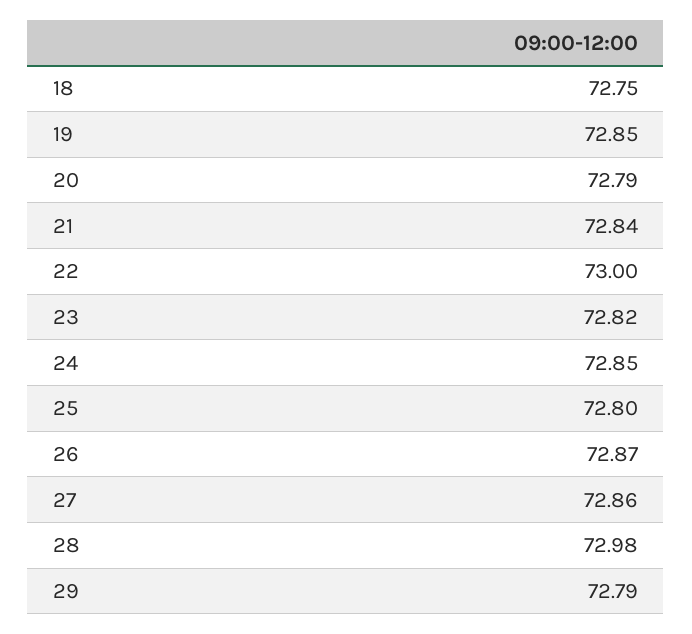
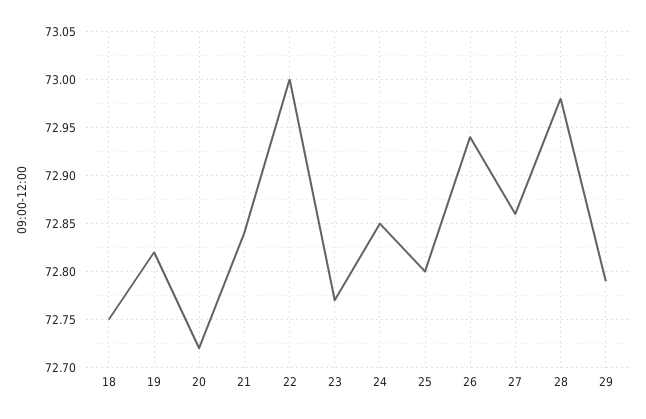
19: 72.85 -> 72.82
20: 72.79 -> 72.72
23: 72.82 -> 72.77
26: 72.87 -> 72.94

